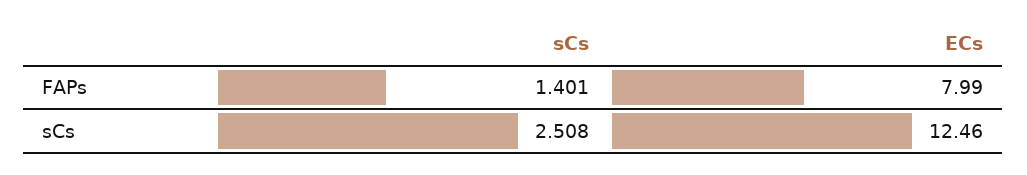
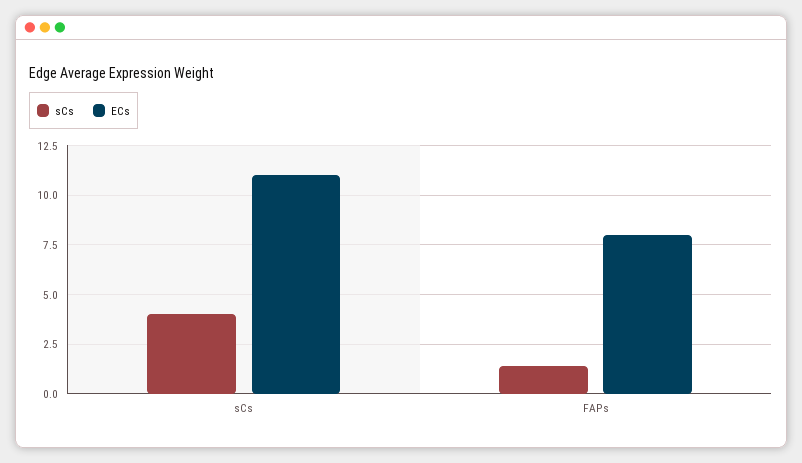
sCs, sCs: 2.508 -> 4
ECs, sCs: 12.46 -> 11

